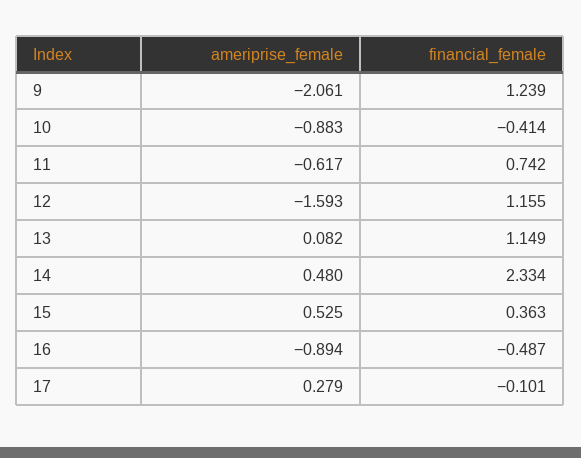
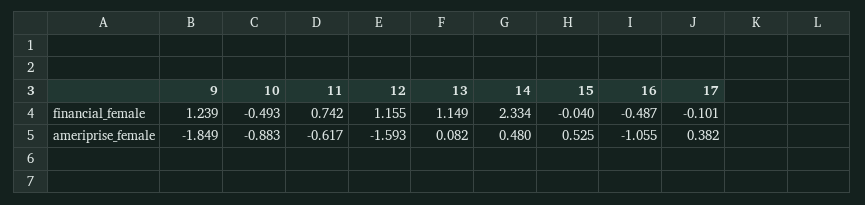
ameriprise_female, 9: -2.061 -> -1.849
financial_female, 10: -0.414 -> -0.493
financial_female, 15: 0.363 -> -0.04
ameriprise_female, 16: -0.894 -> -1.055
ameriprise_female, 17: 0.279 -> 0.382

